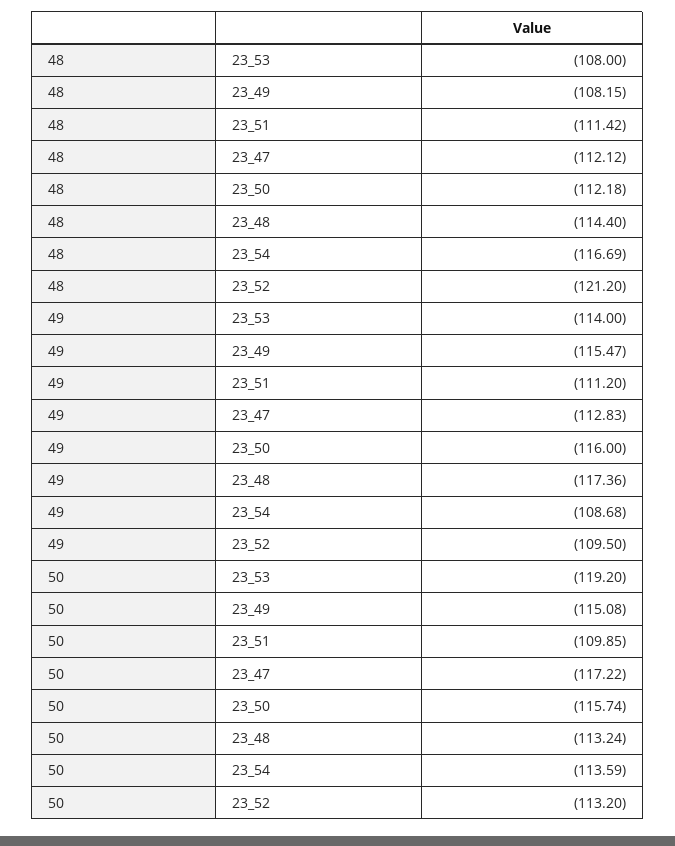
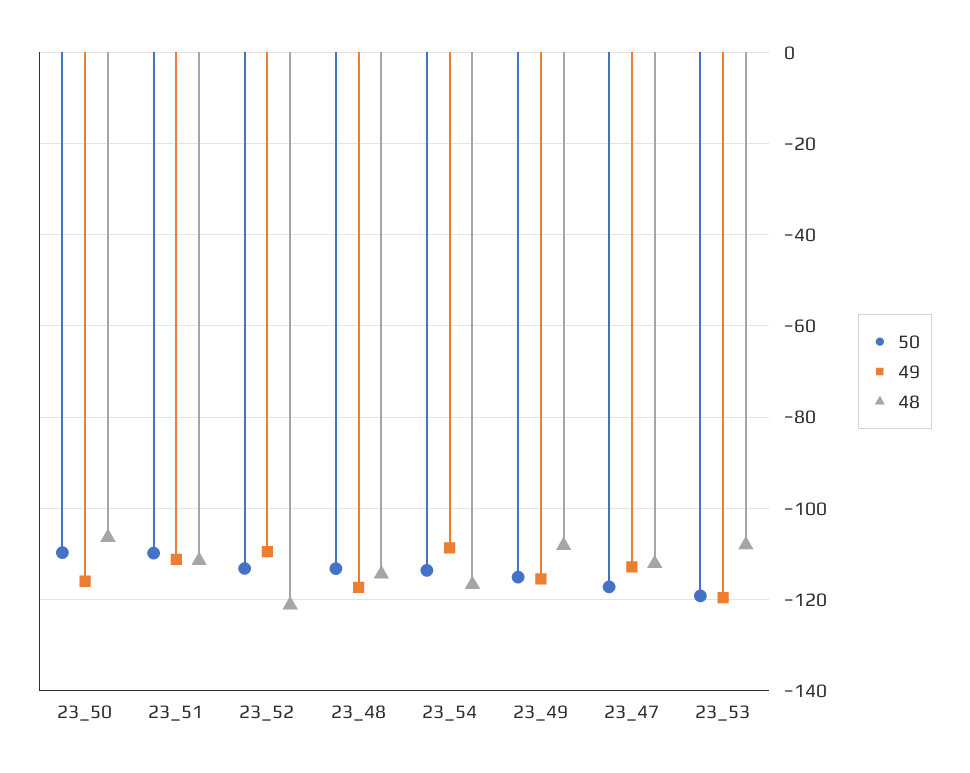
48, 23_50: -112.18 -> -106
49, 23_53: -114 -> -120
50, 23_50: -115.74 -> -110

